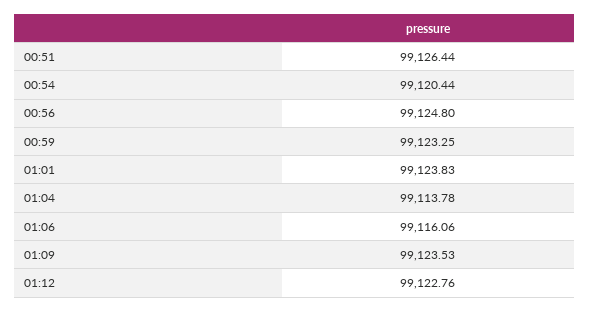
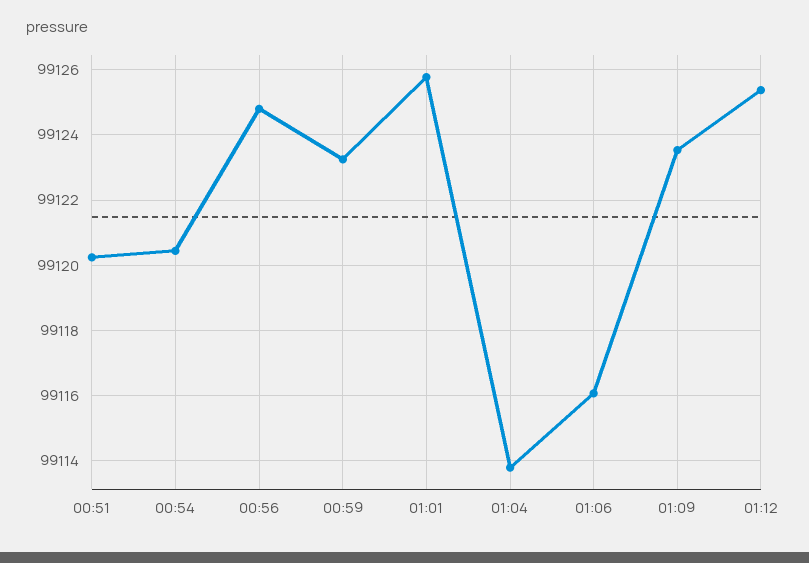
00:51: 99126.44 -> 99120.2
01:01: 99123.83 -> 99125.8
01:12: 99122.76 -> 99125.4

